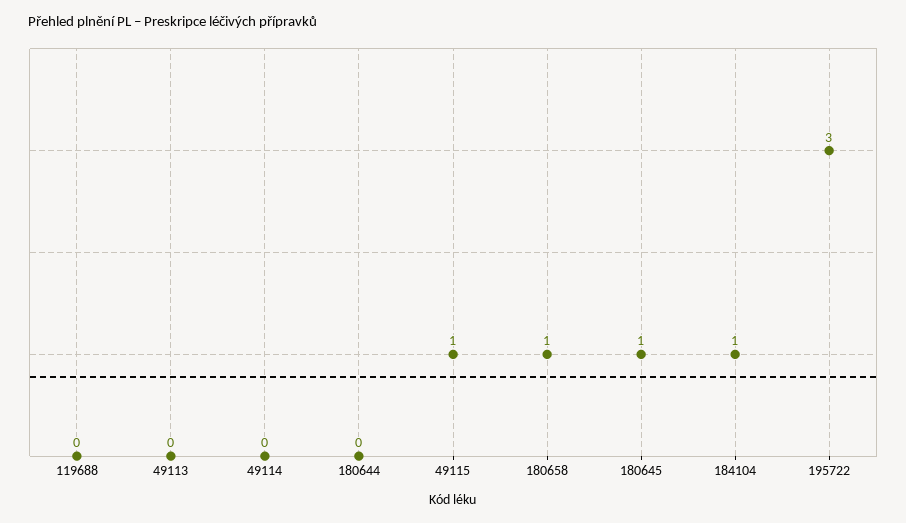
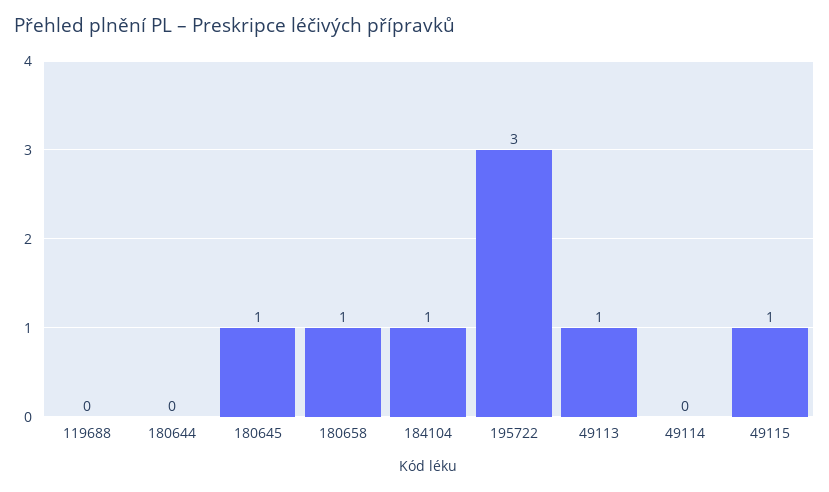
49113: 0 -> 1

